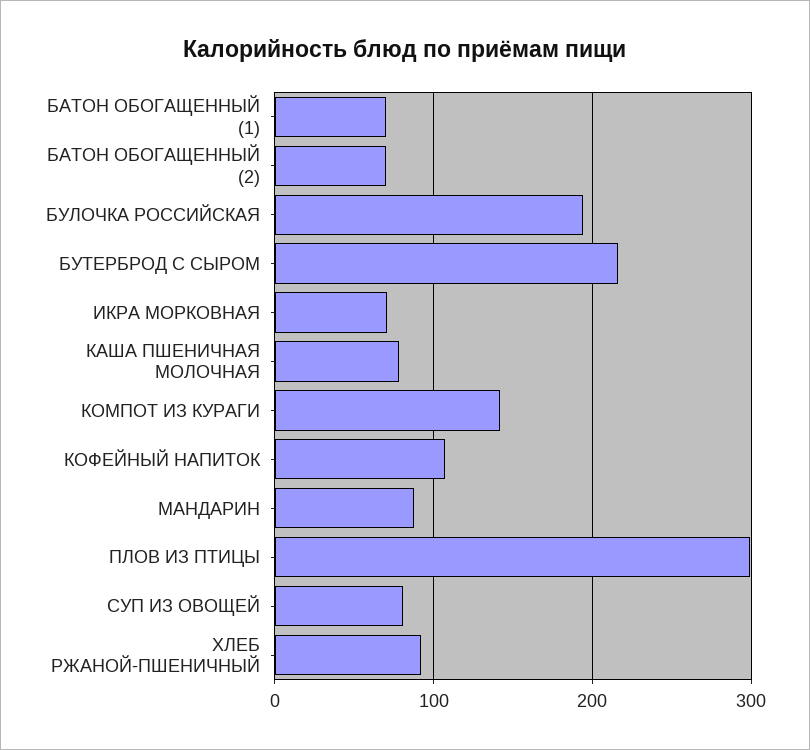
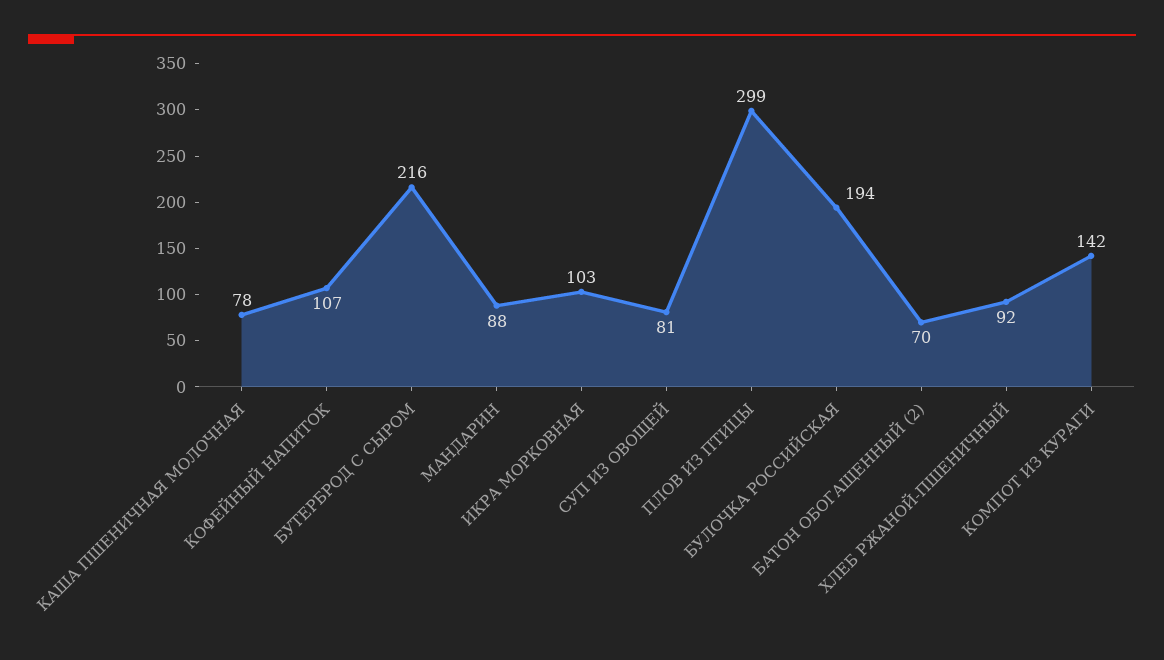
БАТОН ОБОГАЩЕННЫЙ (1): 70 -> none
ИКРА МОРКОВНАЯ: 70 -> 103

